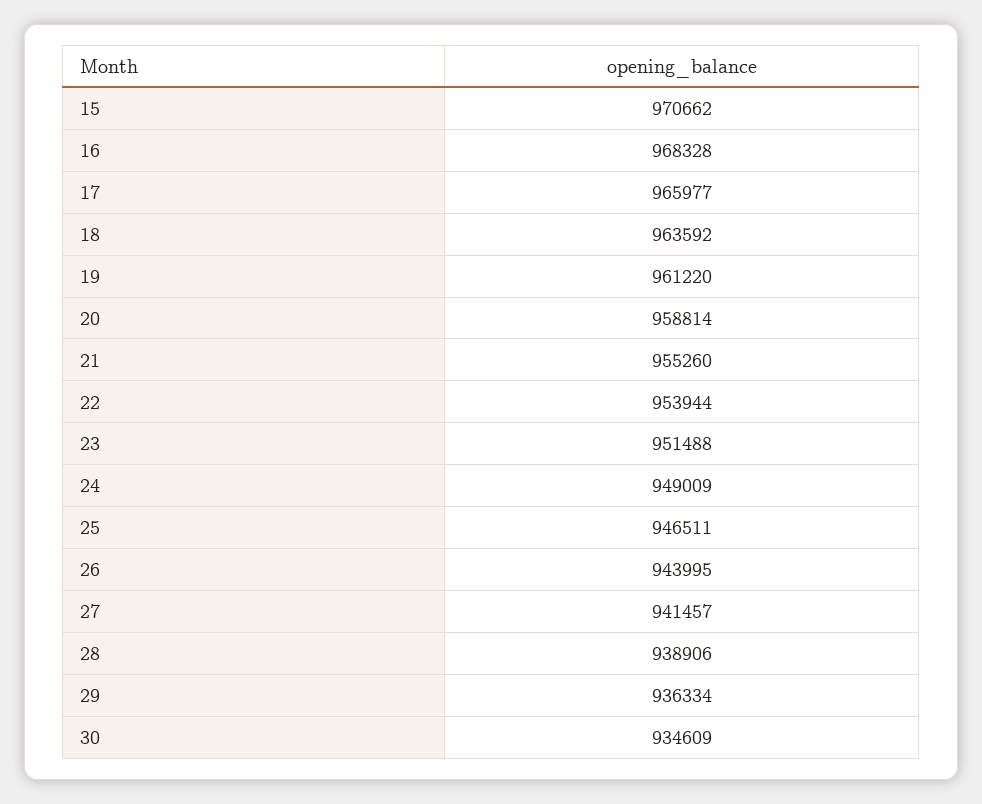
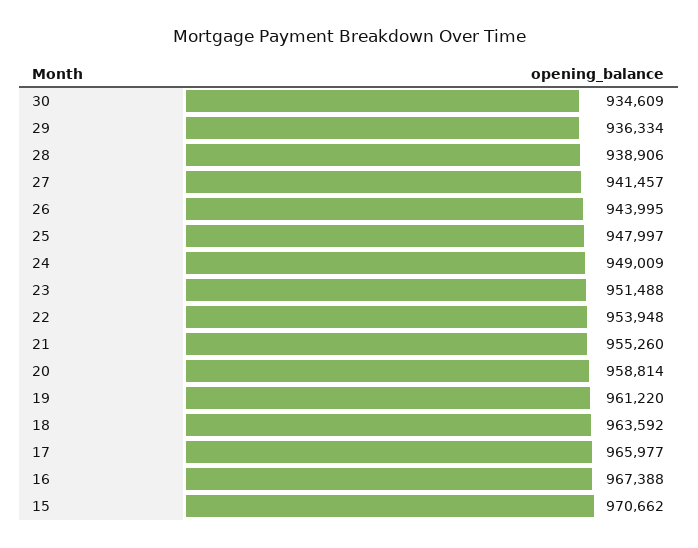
16: 968328 -> 967388
22: 953944 -> 953948
25: 946511 -> 947997

